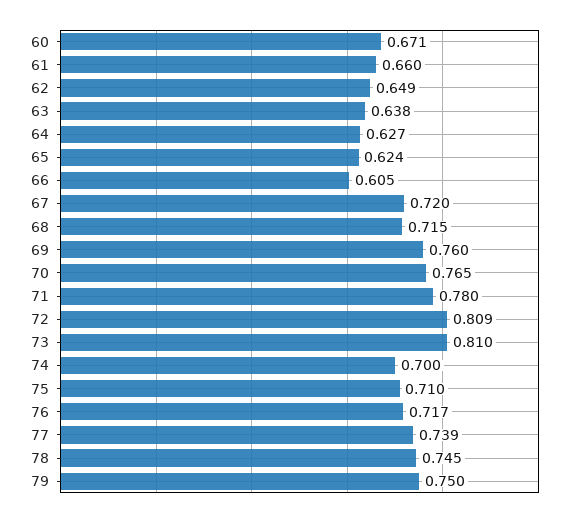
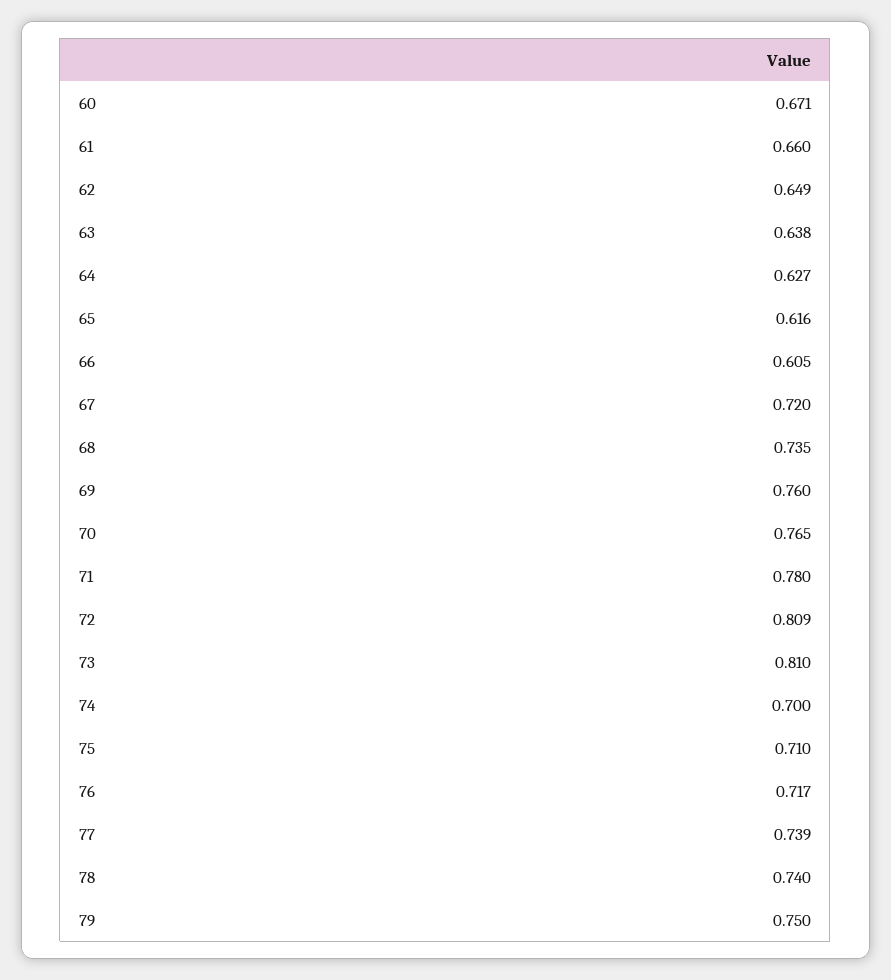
65: 0.624 -> 0.616
68: 0.715 -> 0.735
78: 0.745 -> 0.74

